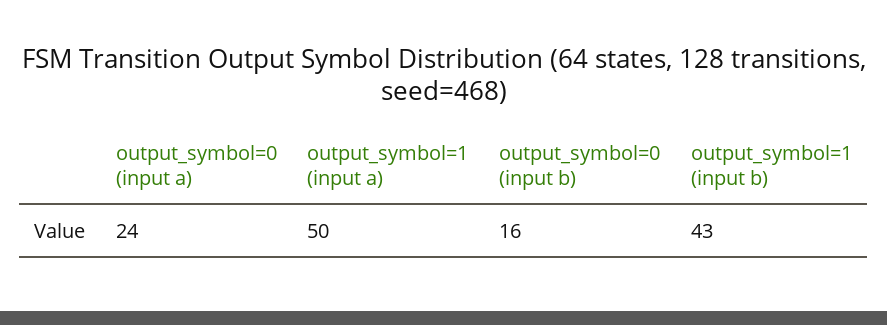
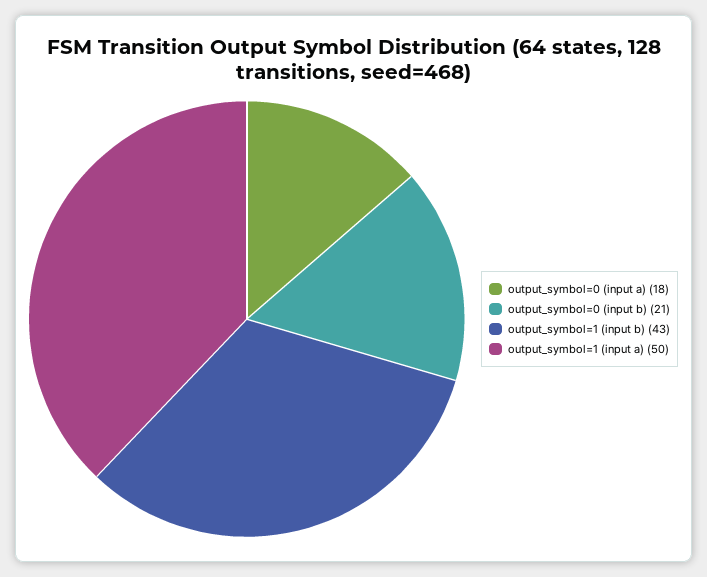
output_symbol=0 (input a): 24 -> 18
output_symbol=0 (input b): 16 -> 21

